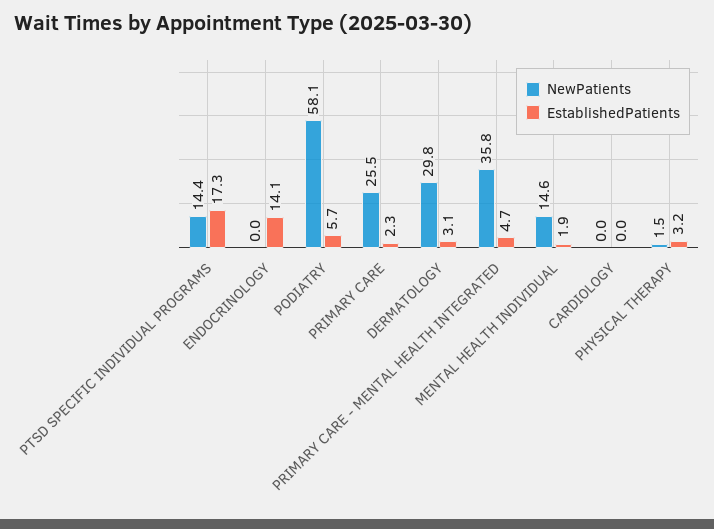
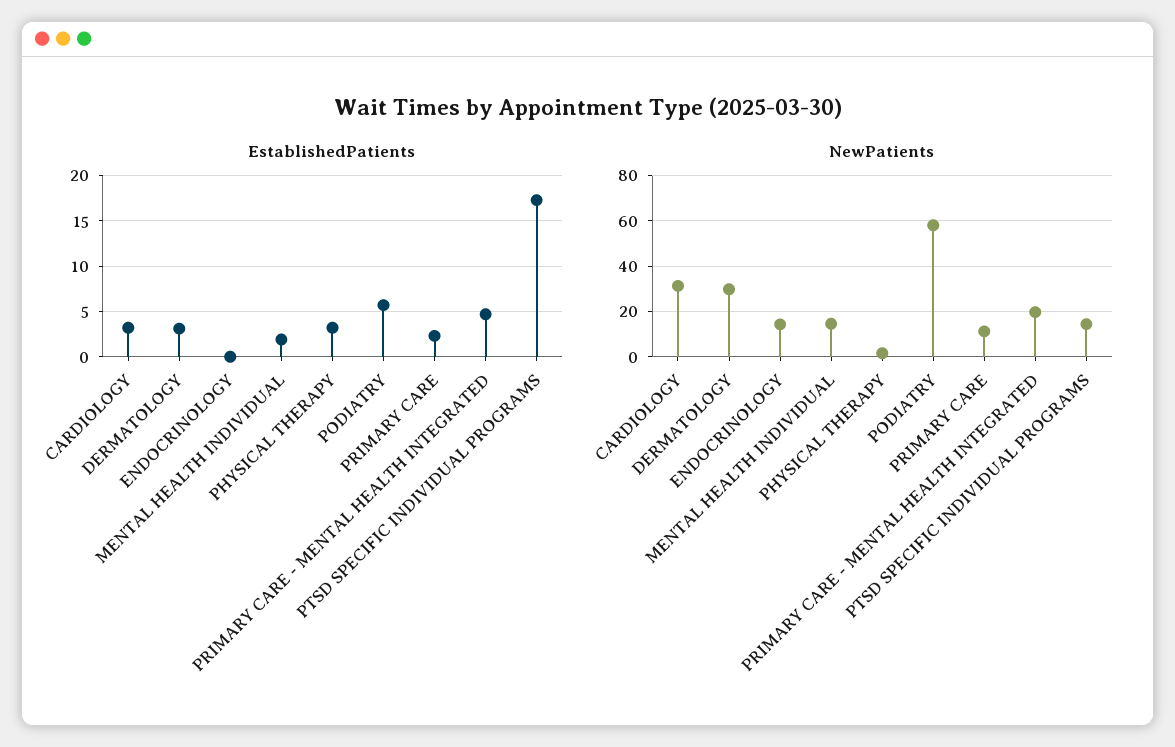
NewPatients, ENDOCRINOLOGY: 0 -> 15
EstablishedPatients, ENDOCRINOLOGY: 14.1 -> 0
NewPatients, PRIMARY CARE: 25.5 -> 10
NewPatients, PRIMARY CARE - MENTAL HEALTH INTEGRATED: 35.8 -> 20
NewPatients, CARDIOLOGY: 0 -> 30
EstablishedPatients, CARDIOLOGY: 0 -> 3

